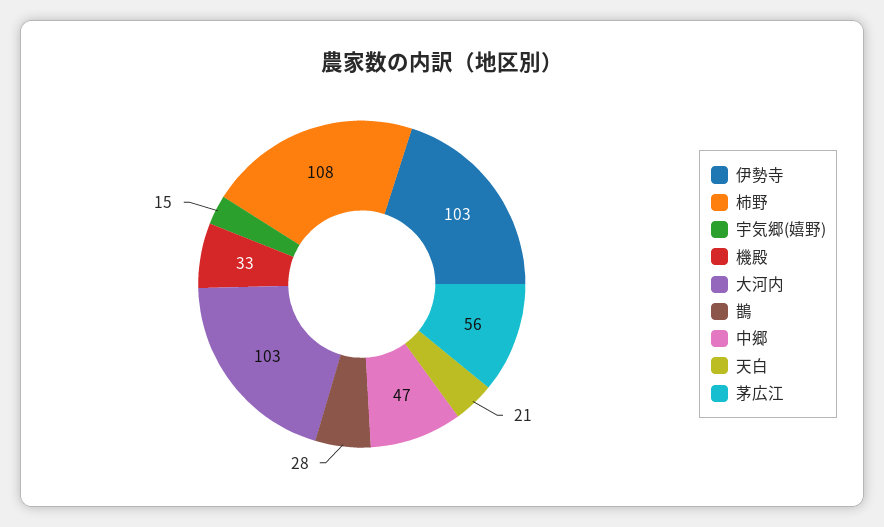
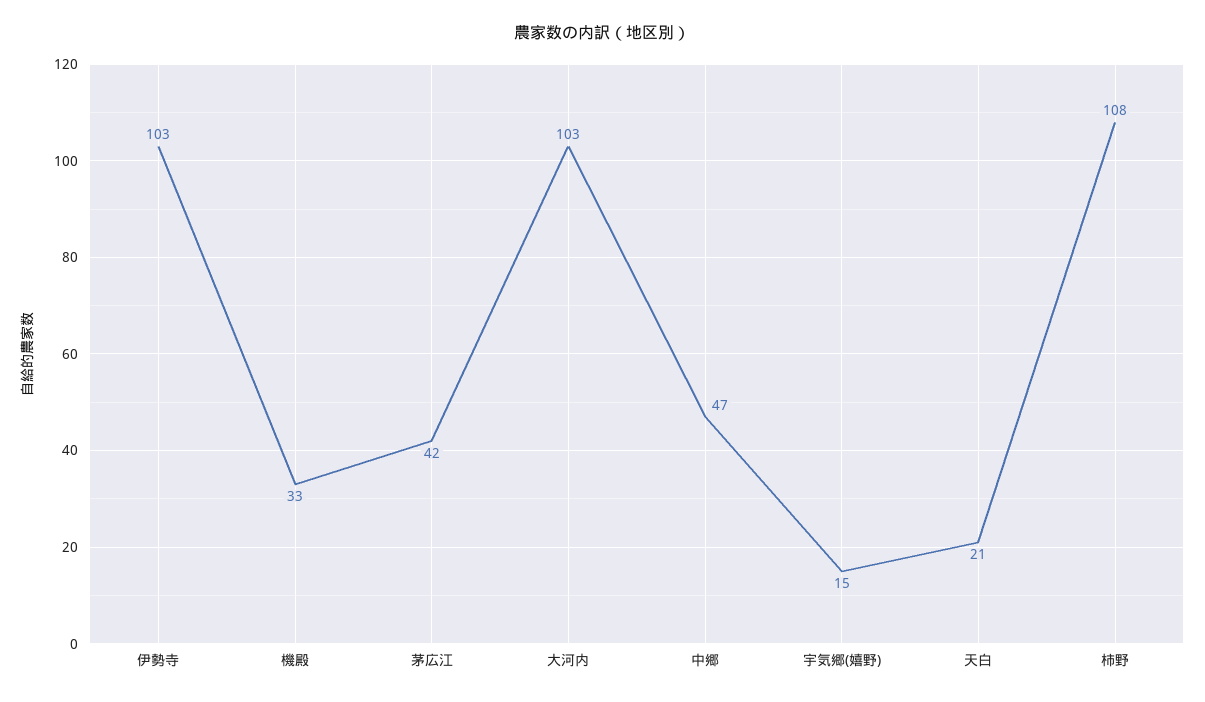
鵲: 28 -> none
茅広江: 56 -> 42

